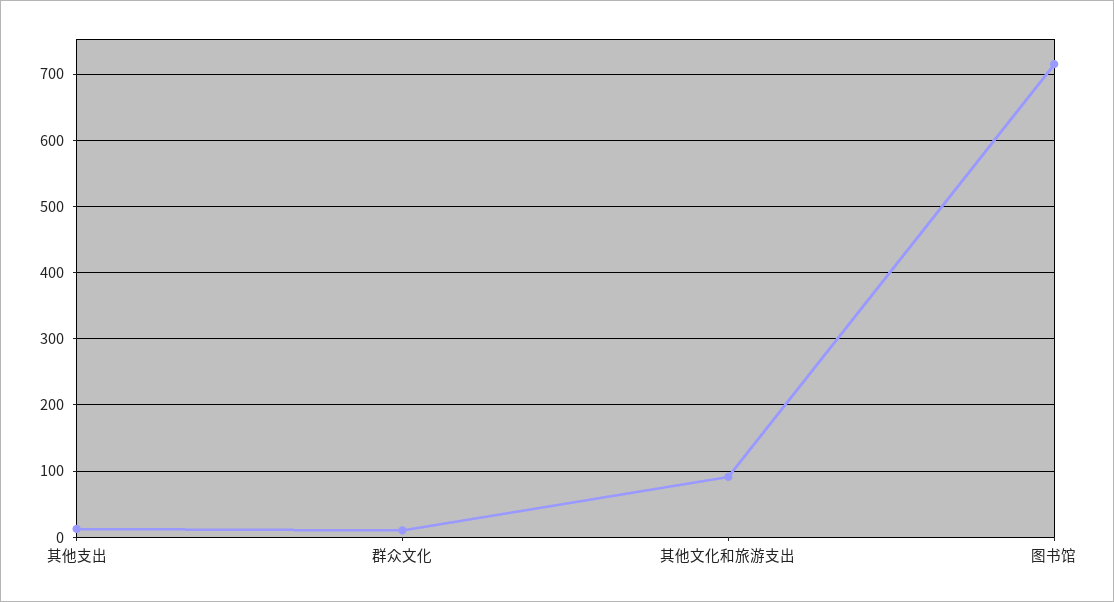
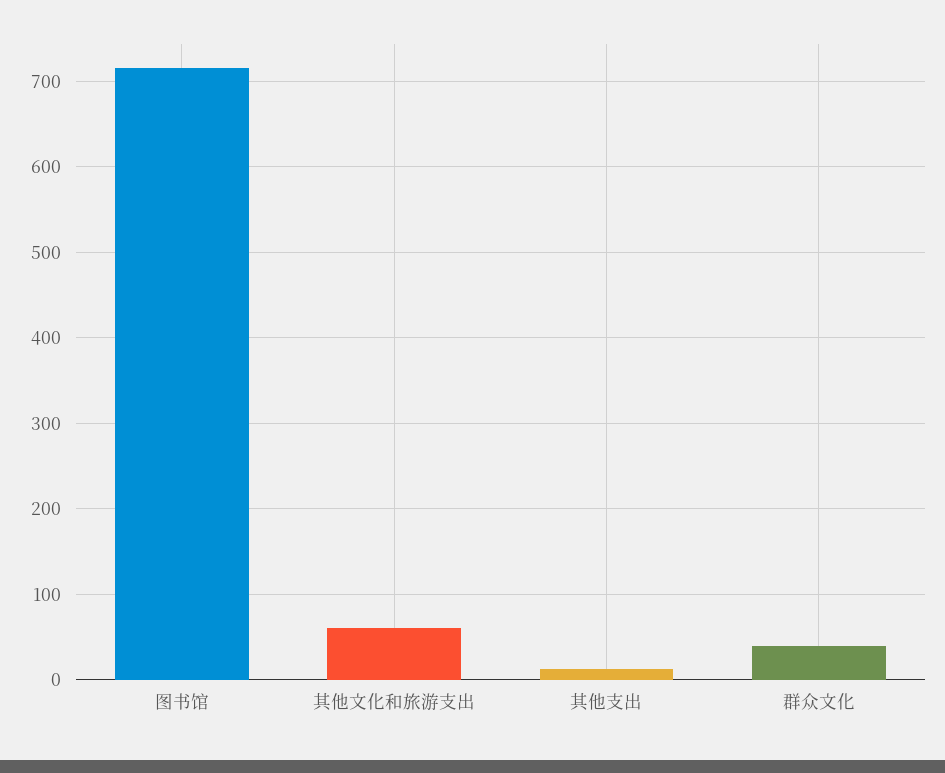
群众文化: 10 -> 40
其他文化和旅游支出: 90 -> 60

